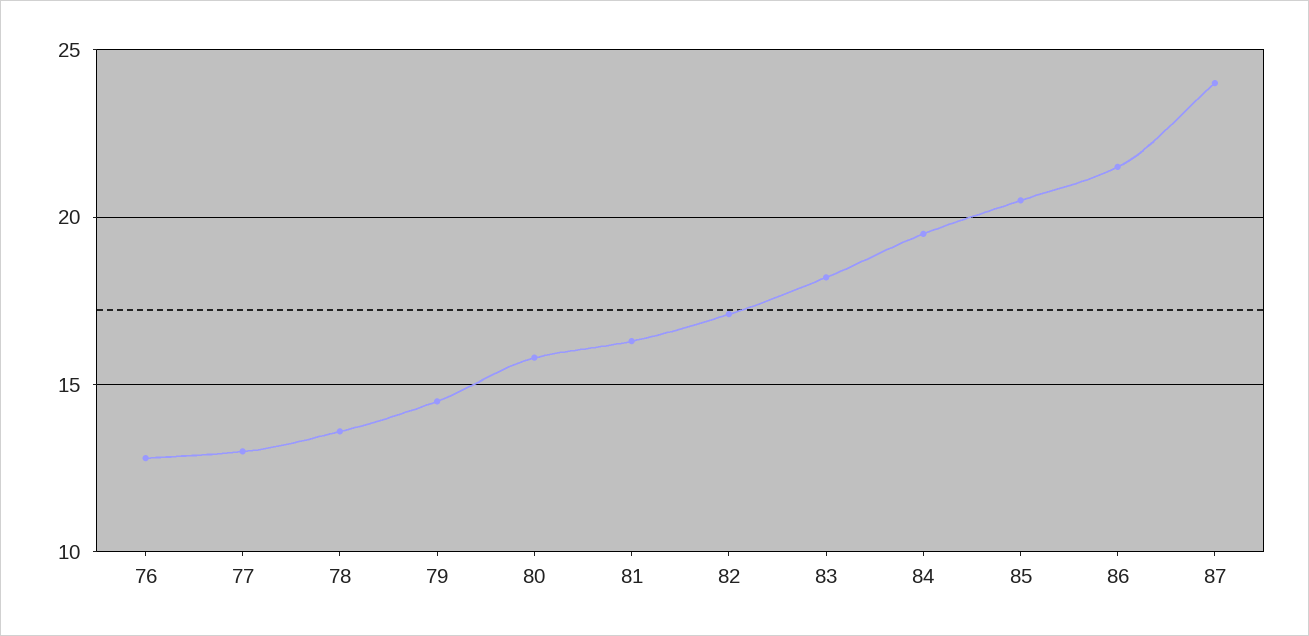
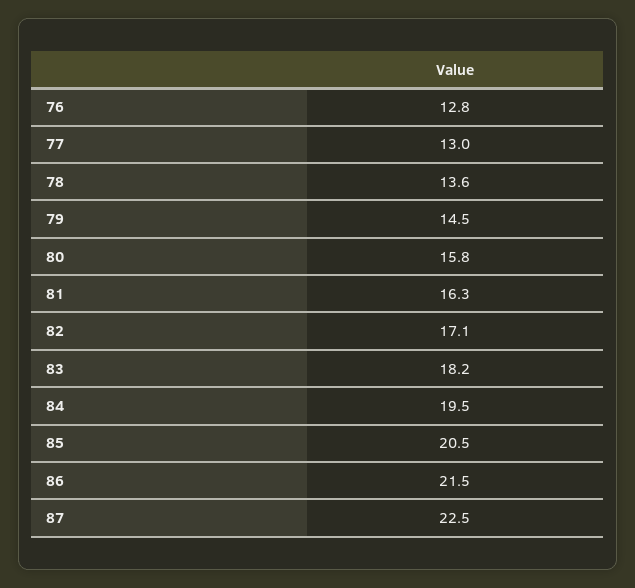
87: 24 -> 22.5

